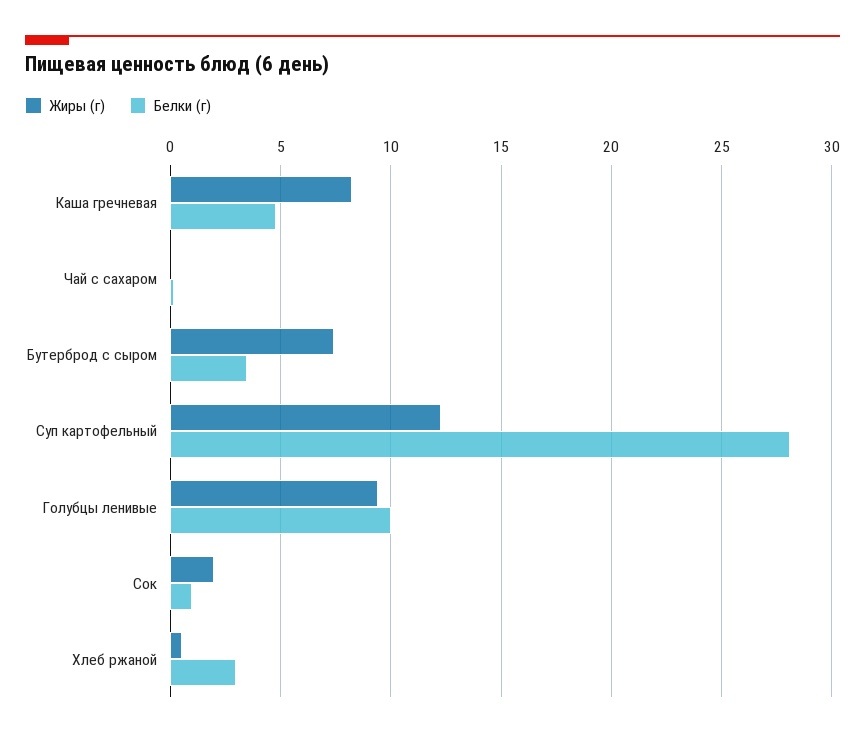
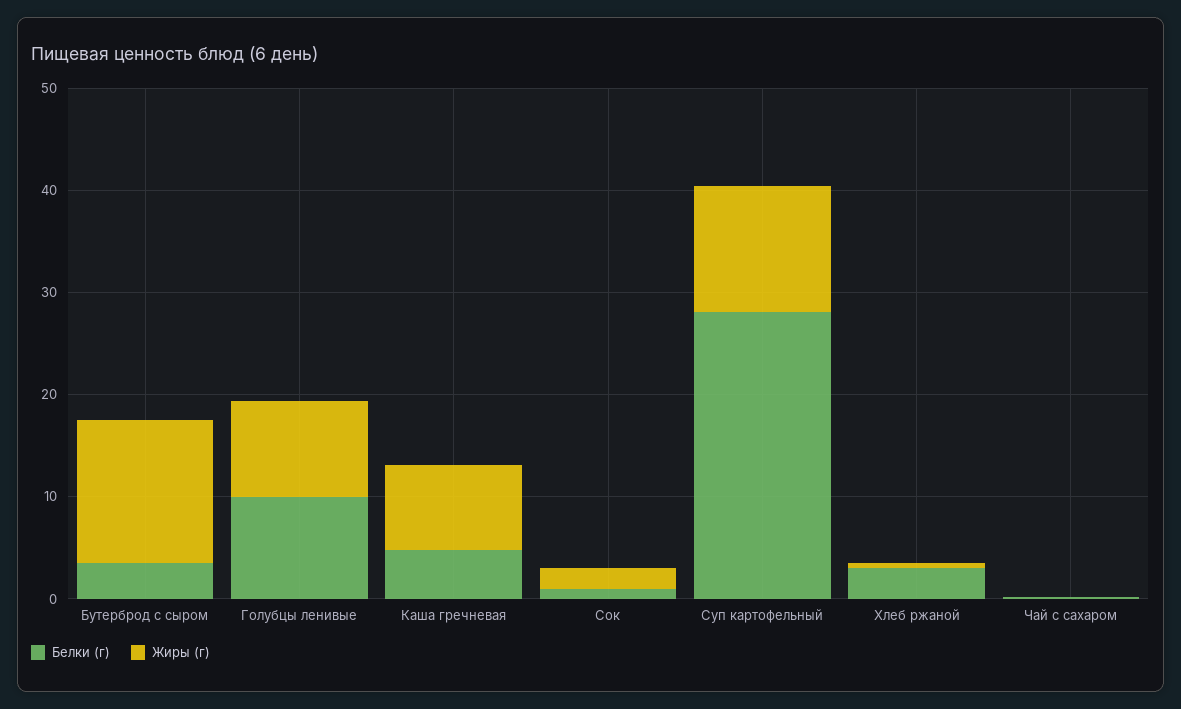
Жиры (г), Бутерброд с сыром: 7.5 -> 14

